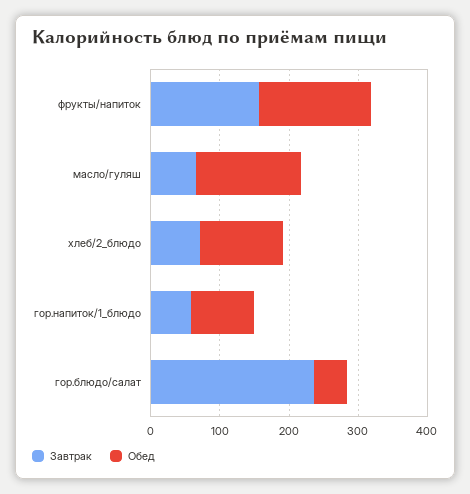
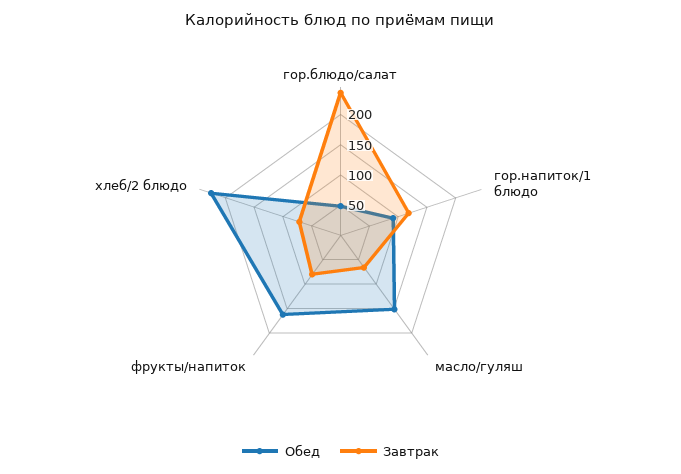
Завтрак, фрукты/напиток: 160 -> 75
Обед, хлеб/2_блюдо: 120 -> 225
Завтрак, гор.напиток/1_блюдо: 60 -> 125

